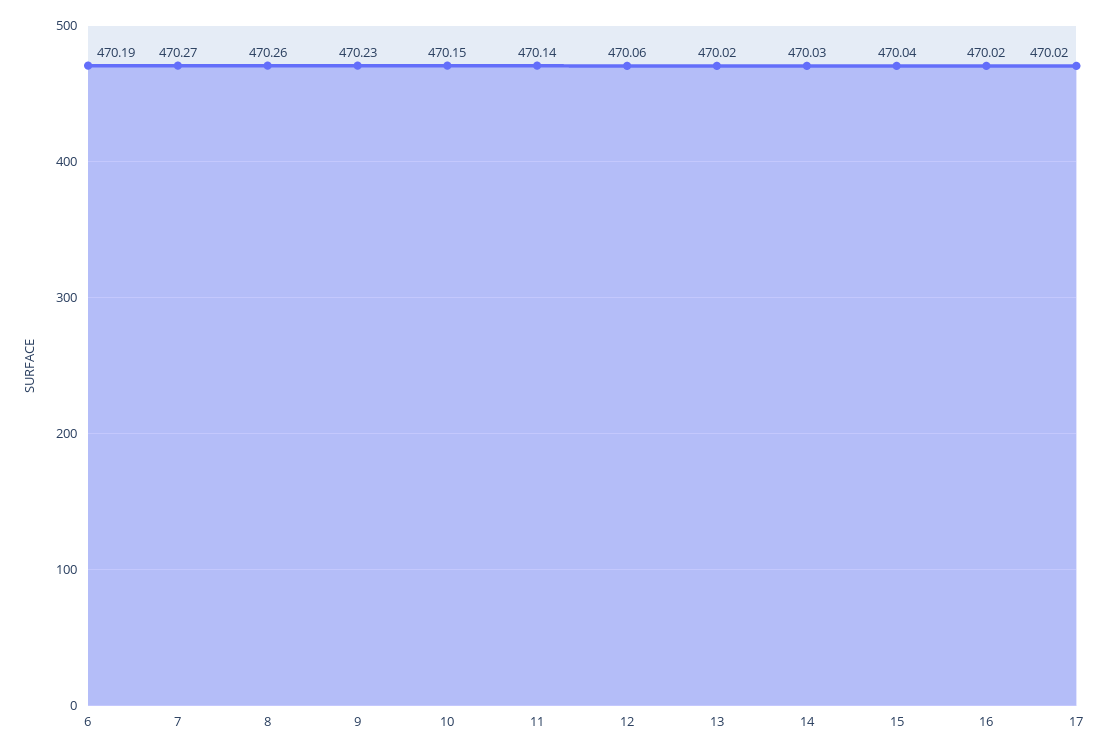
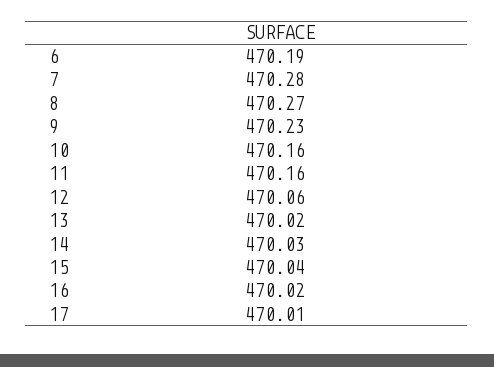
7: 470.27 -> 470.28
8: 470.26 -> 470.27
10: 470.15 -> 470.16
11: 470.14 -> 470.16
17: 470.02 -> 470.01

